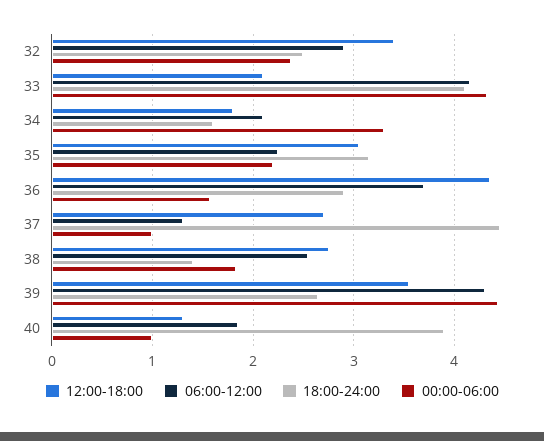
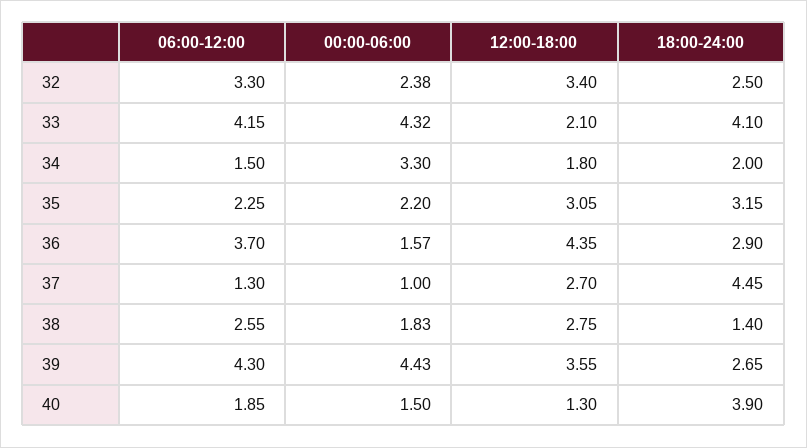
06:00-12:00, 32: 2.9 -> 3.3
06:00-12:00, 34: 2.1 -> 1.5
18:00-24:00, 34: 1.6 -> 2
00:00-06:00, 40: 1 -> 1.5

